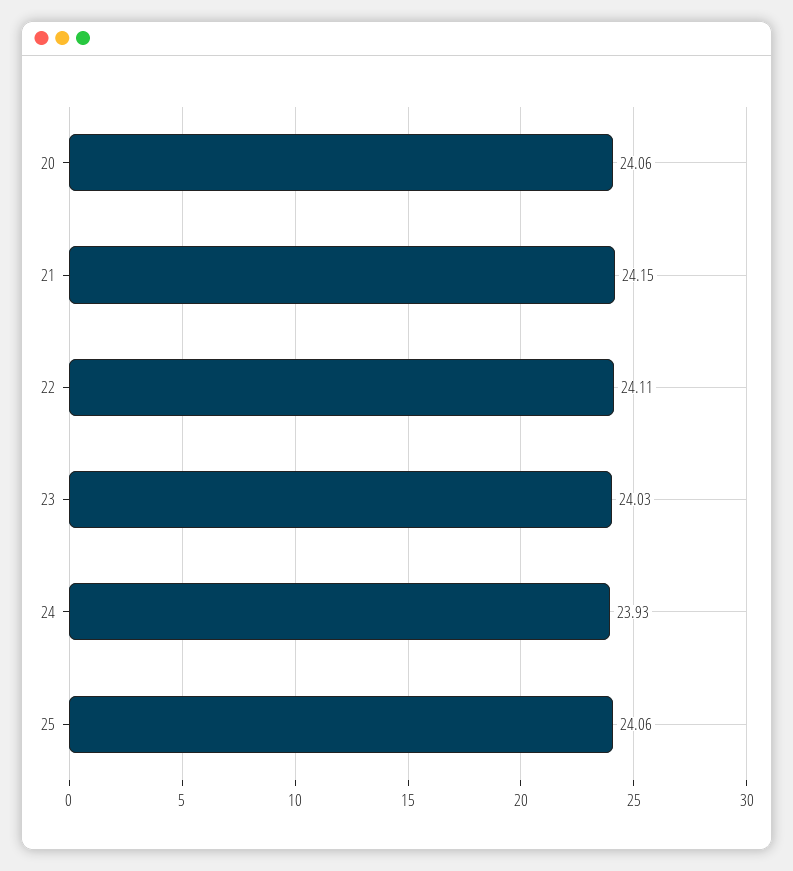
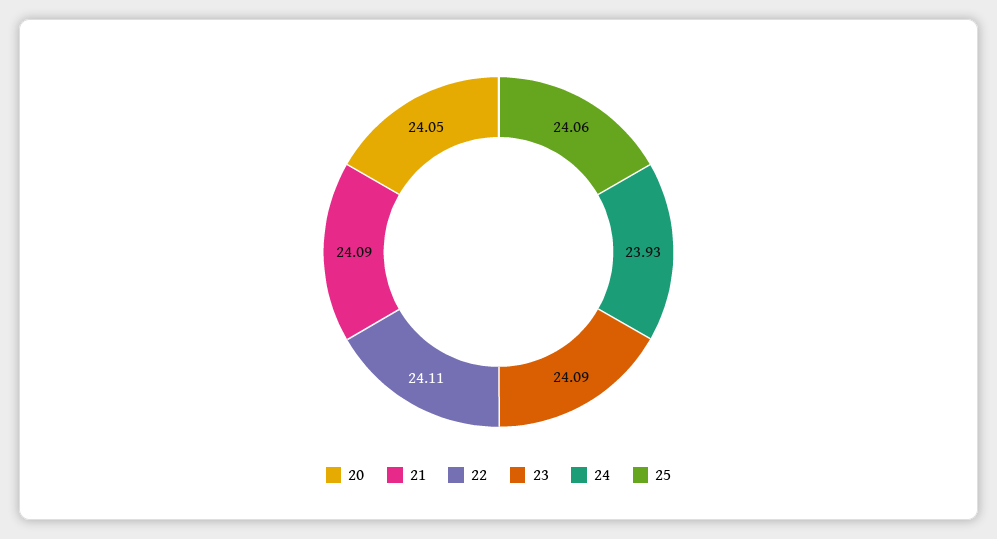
20: 24.06 -> 24.05
21: 24.15 -> 24.09
23: 24.03 -> 24.09

